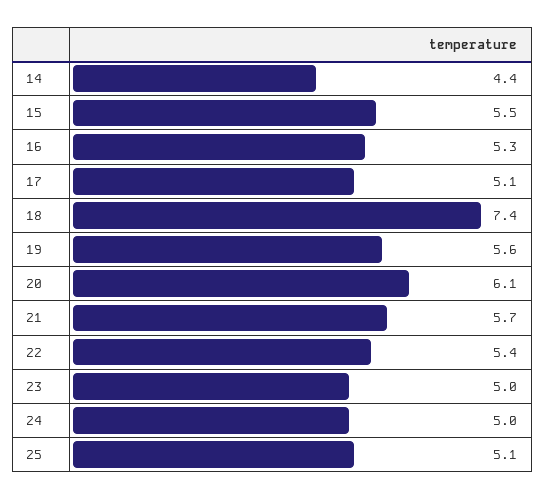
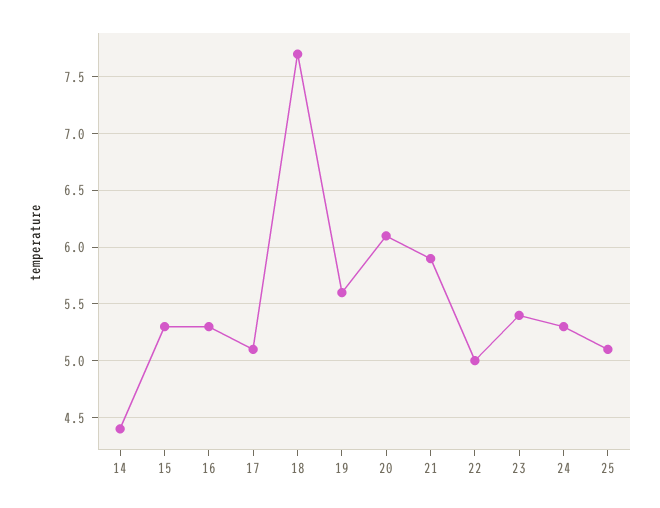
15: 5.5 -> 5.3
18: 7.4 -> 7.7
21: 5.7 -> 5.9
22: 5.4 -> 5
23: 5 -> 5.4
24: 5 -> 5.3

